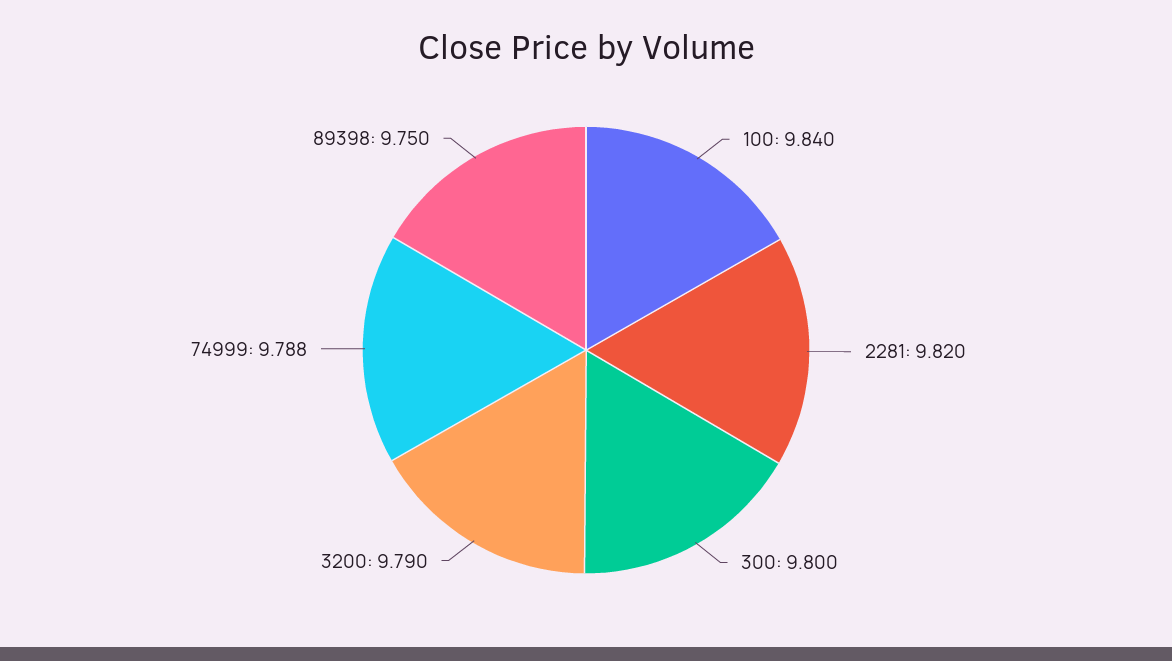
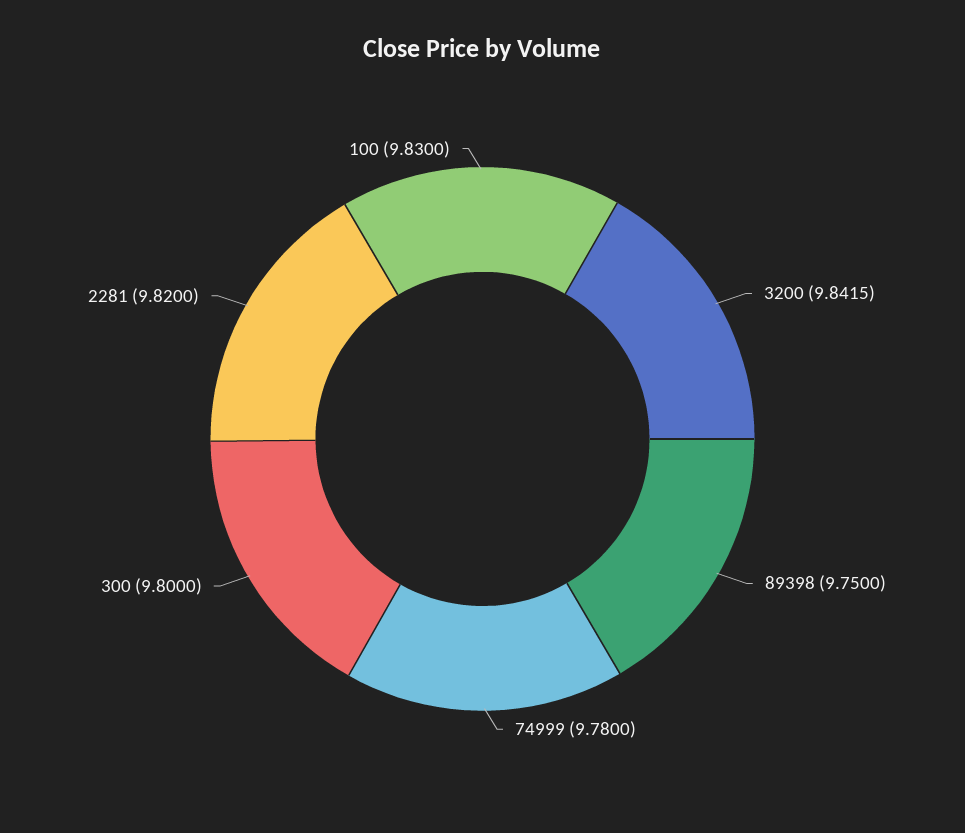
100: 9.84 -> 9.83
3200: 9.79 -> 9.8415
74999: 9.788 -> 9.78

